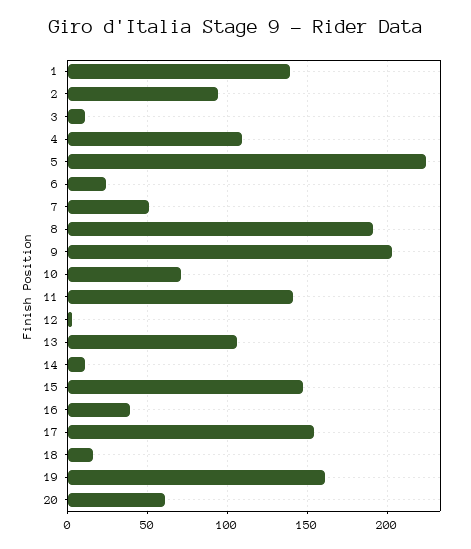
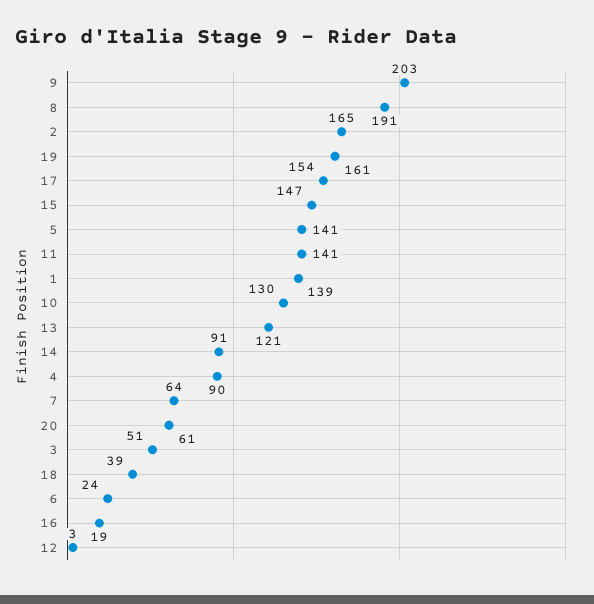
2: 95 -> 165
3: 10 -> 51
4: 110 -> 90
5: 225 -> 141
7: 50 -> 64
10: 70 -> 130
13: 105 -> 121
14: 10 -> 91
16: 40 -> 19
18: 15 -> 39

